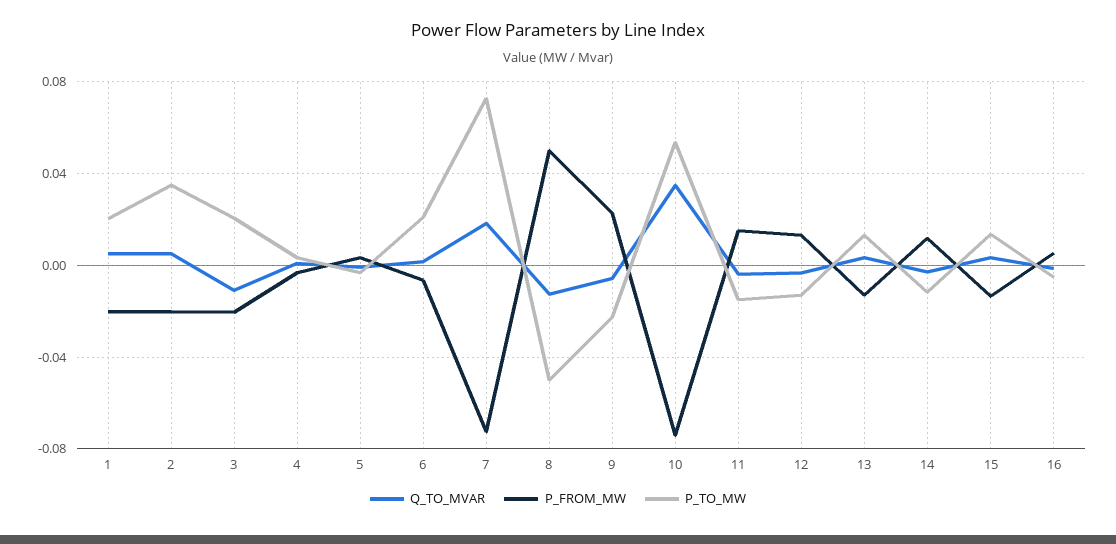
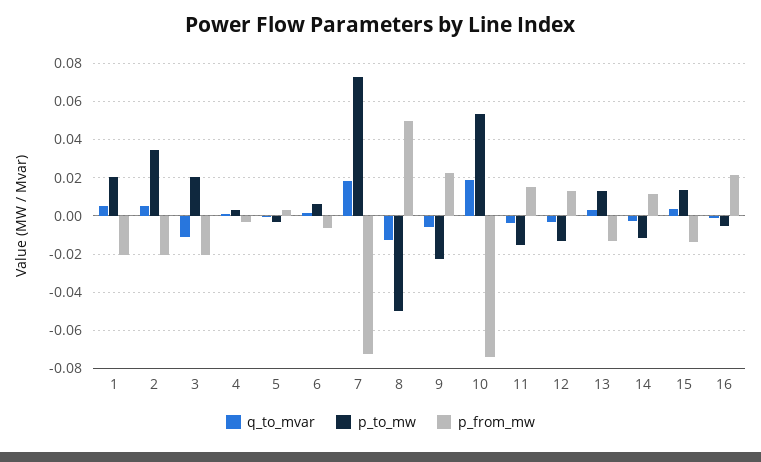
P_TO_MW, 6: 0.02 -> 0.005
Q_TO_MVAR, 10: 0.035 -> 0.02
P_FROM_MW, 16: 0.005 -> 0.02

